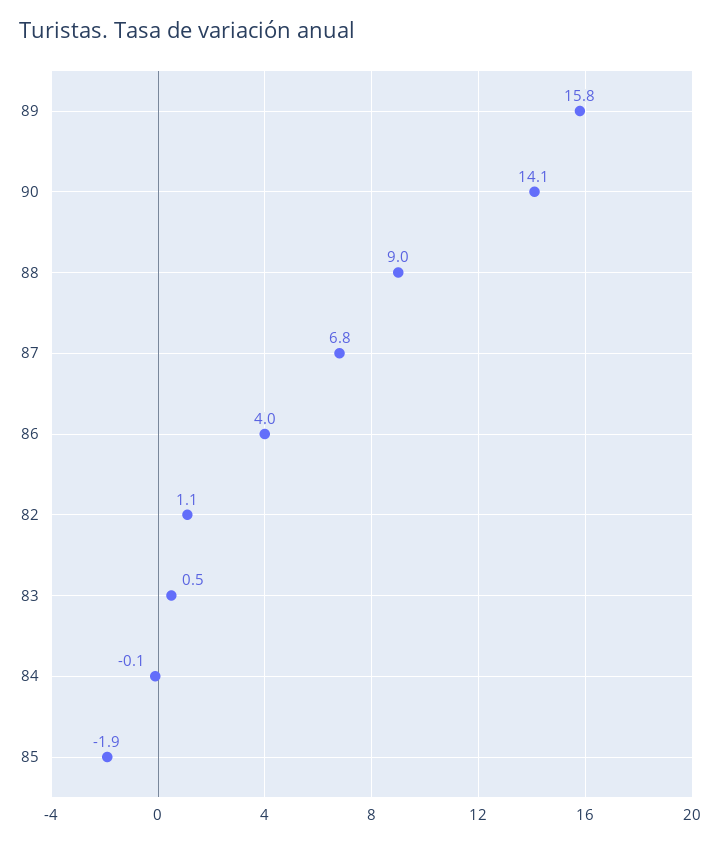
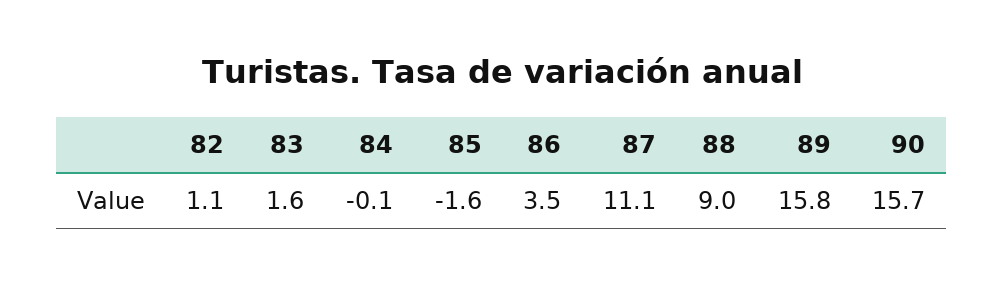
90: 14.1 -> 15.7
87: 6.8 -> 11.1
86: 4 -> 3.5
83: 0.5 -> 1.6
85: -1.9 -> -1.6

